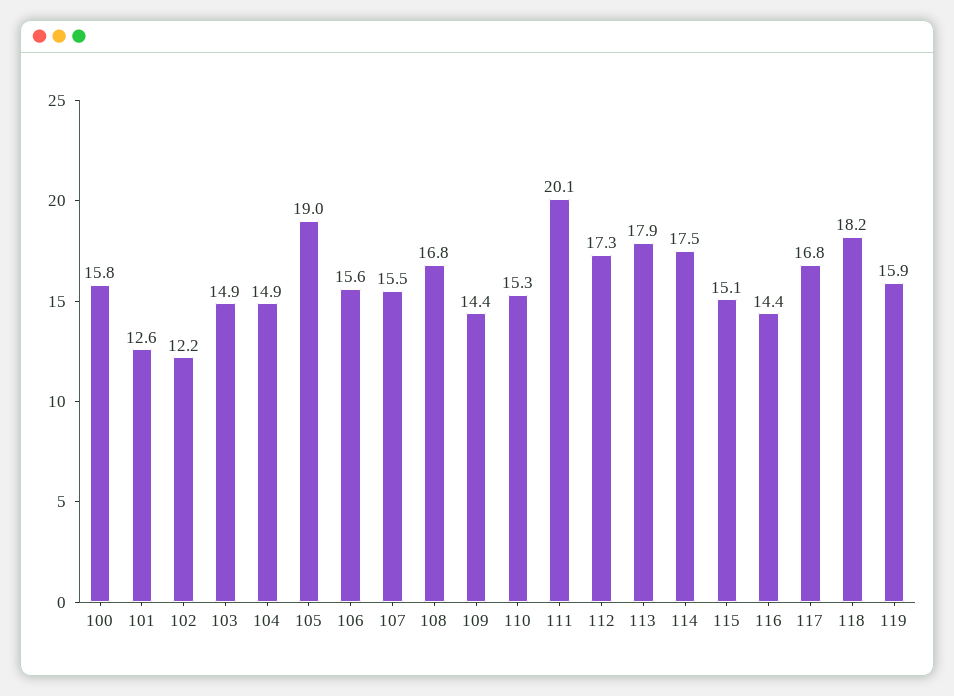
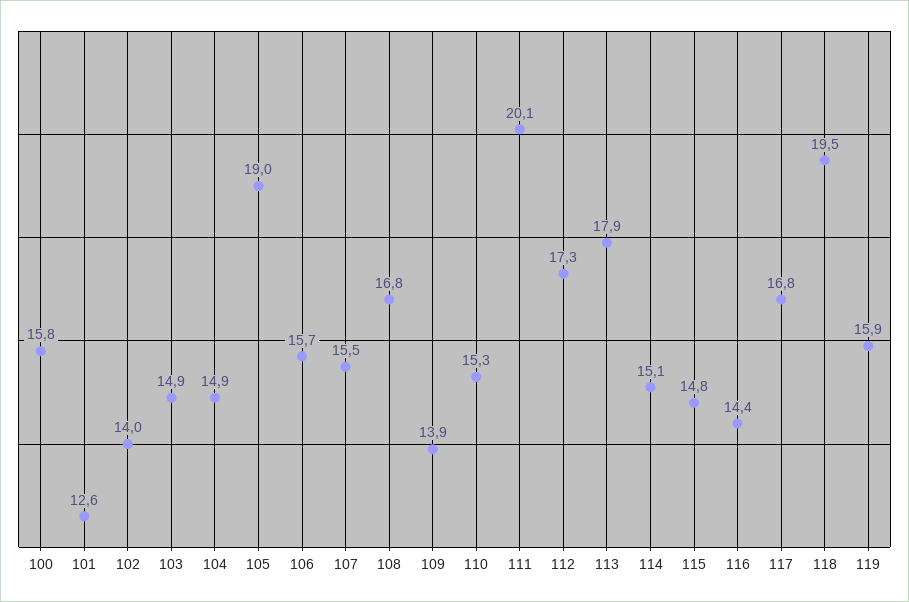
102: 12.2 -> 14
106: 15.6 -> 15.7
109: 14.4 -> 13.9
114: 17.5 -> 15.1
115: 15.1 -> 14.8
118: 18.2 -> 19.5

